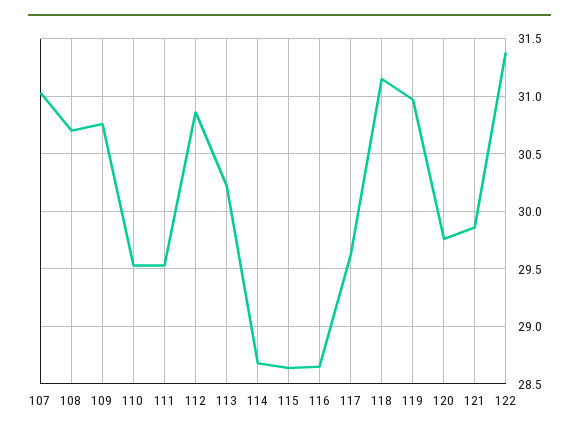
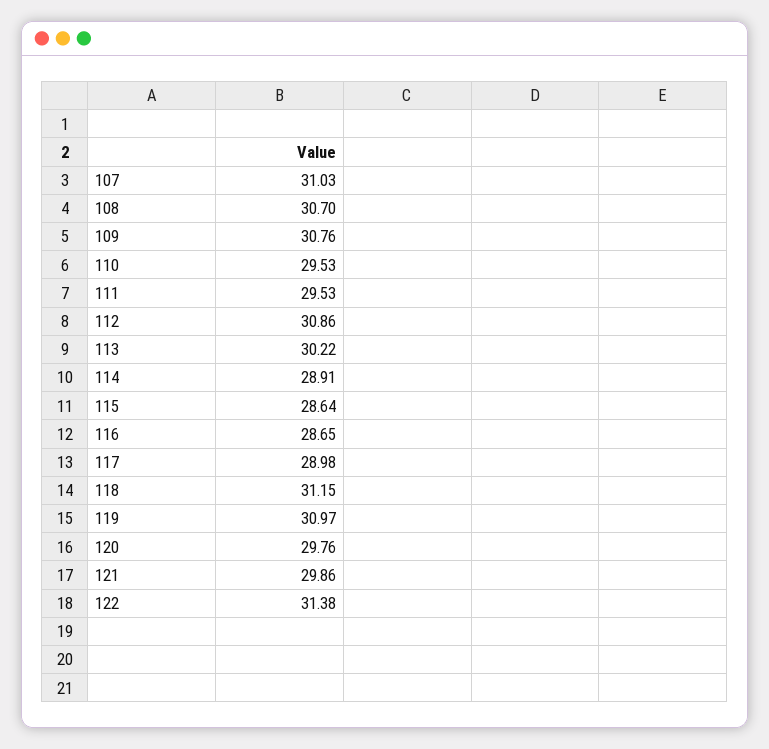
114: 28.7 -> 28.91
117: 29.6 -> 28.98

